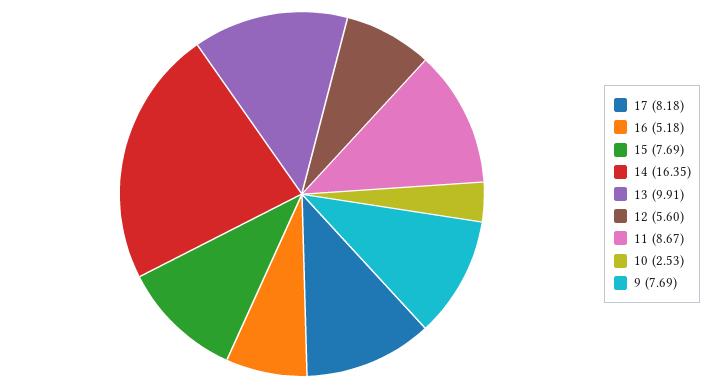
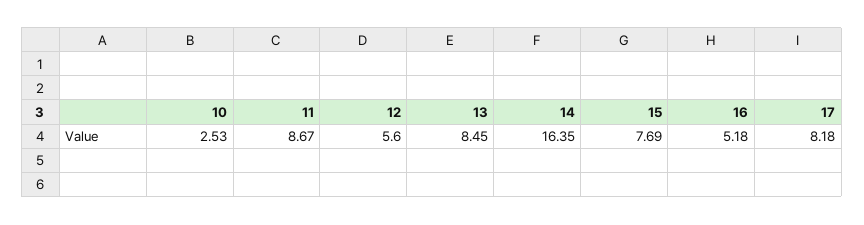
13: 9.91 -> 8.45
9: 7.69 -> none

